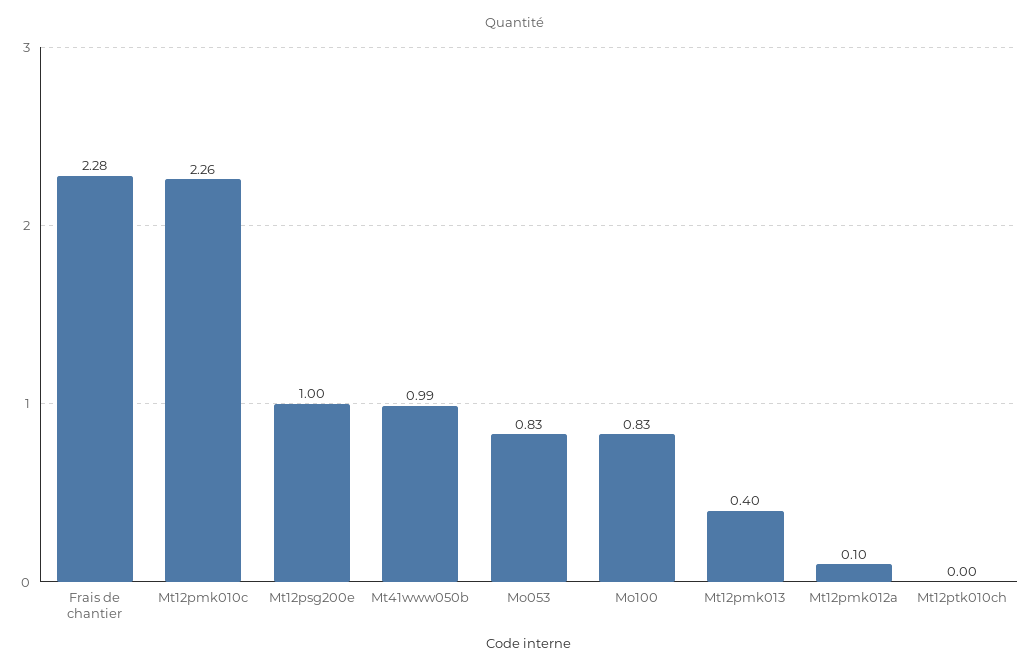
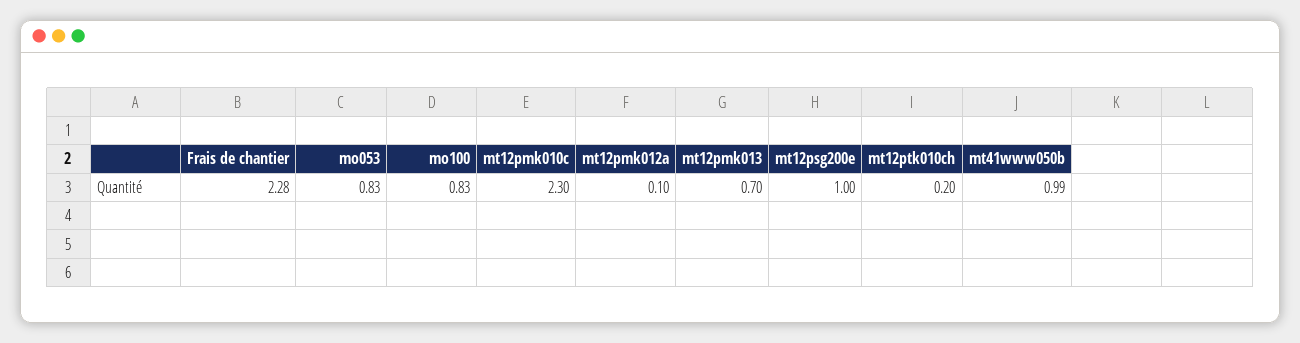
Mt12pmk010c: 2.26 -> 2.3
Mt12pmk013: 0.4 -> 0.7
Mt12ptk010ch: 0 -> 0.2

